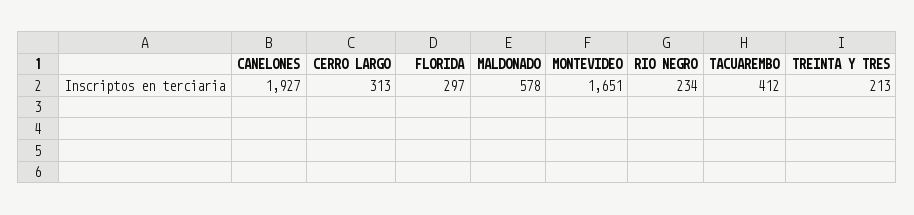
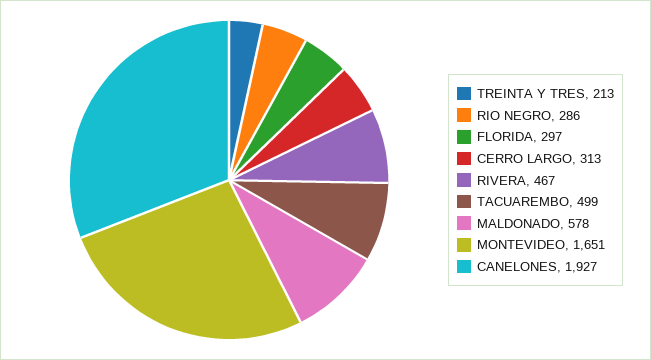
RIO NEGRO: 234 -> 286
TACUAREMBO: 412 -> 499
RIVERA: none -> 467

